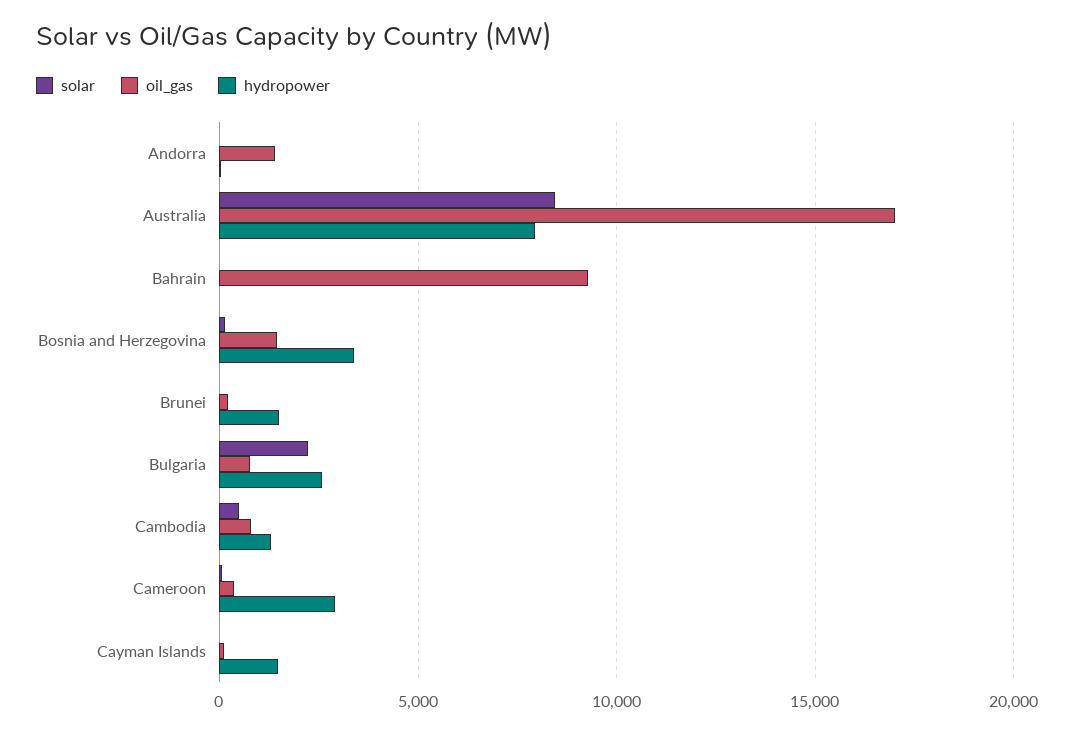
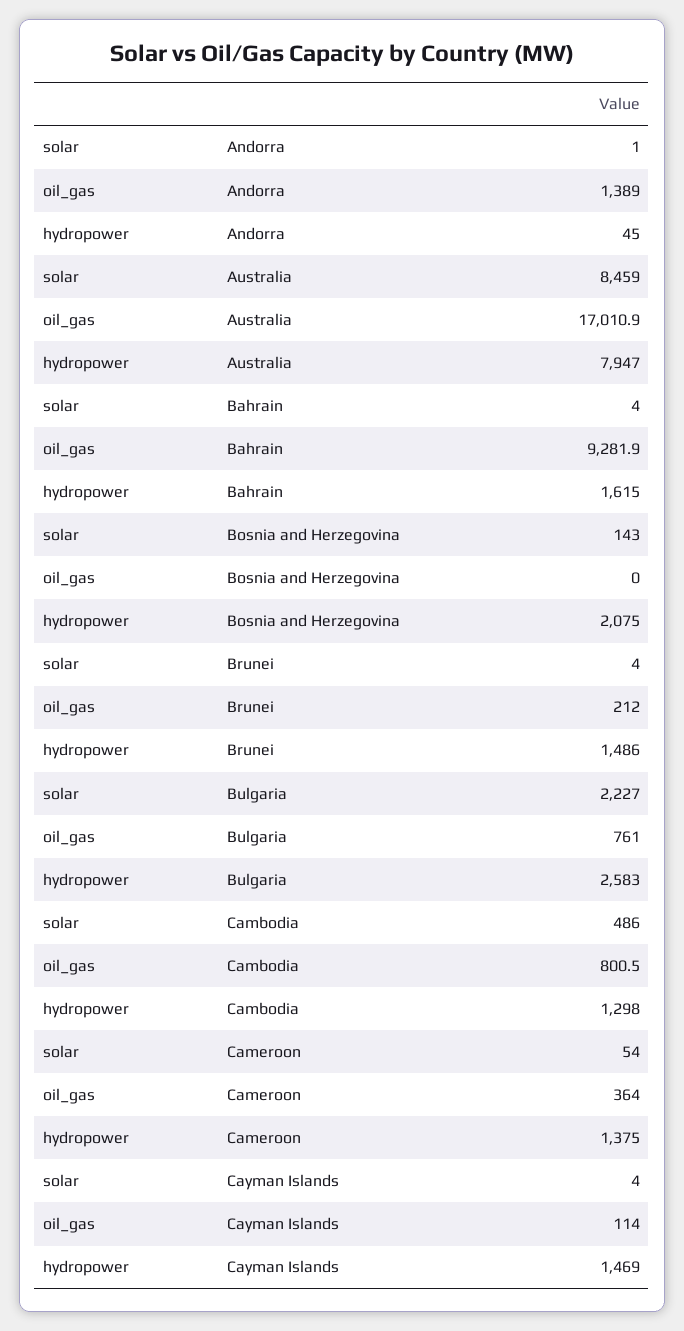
hydropower, Bahrain: 0 -> 1615
oil_gas, Bosnia and Herzegovina: 1500 -> 0
hydropower, Bosnia and Herzegovina: 3500 -> 2075
hydropower, Cameroon: 3000 -> 1375

